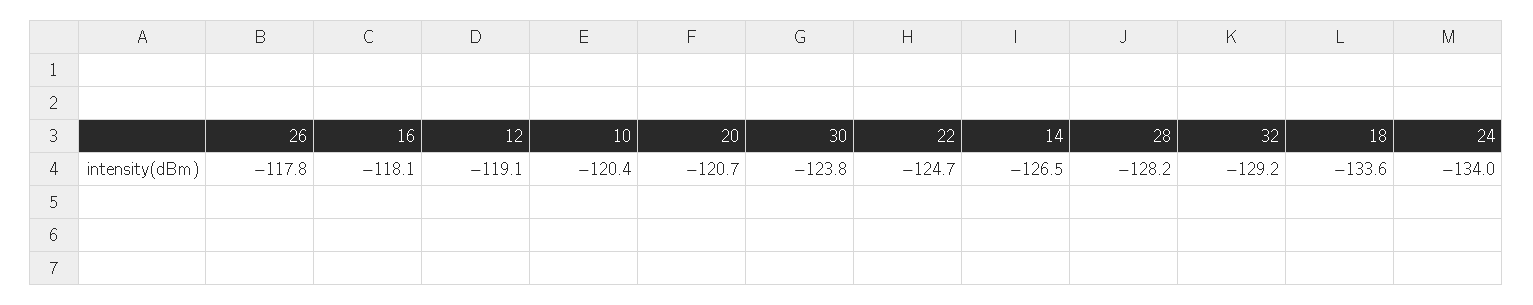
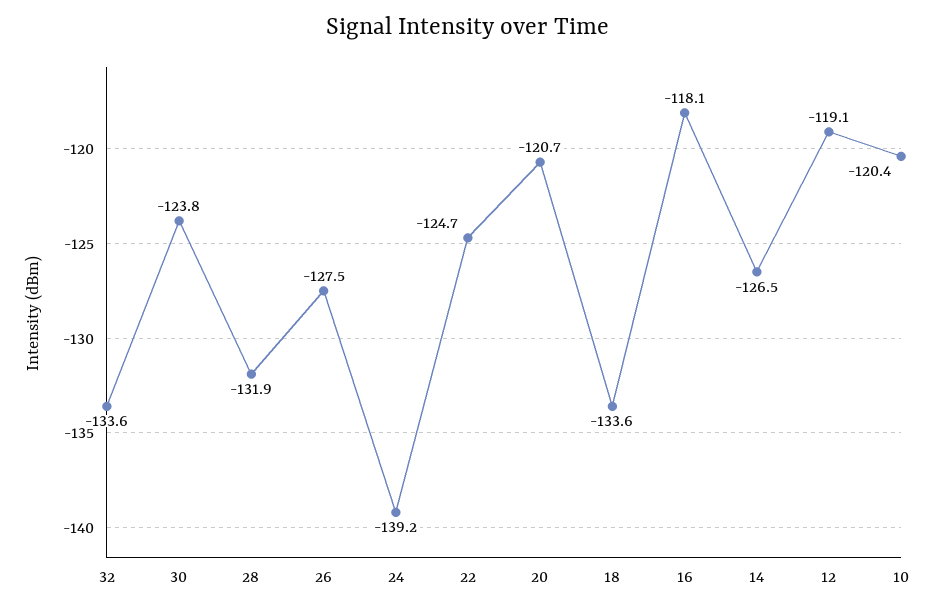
26: -117.8 -> -127.5
28: -128.2 -> -131.9
32: -129.2 -> -133.6
24: -134 -> -139.2

